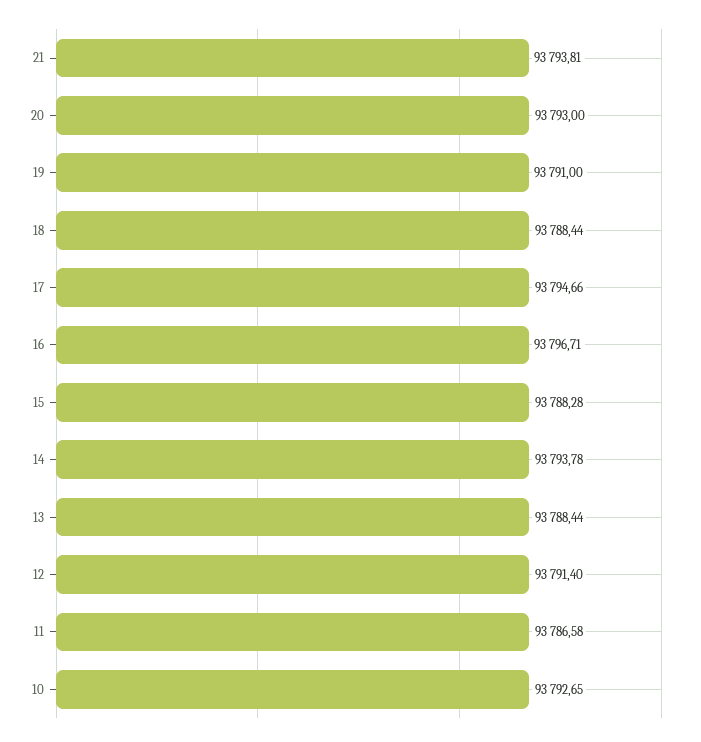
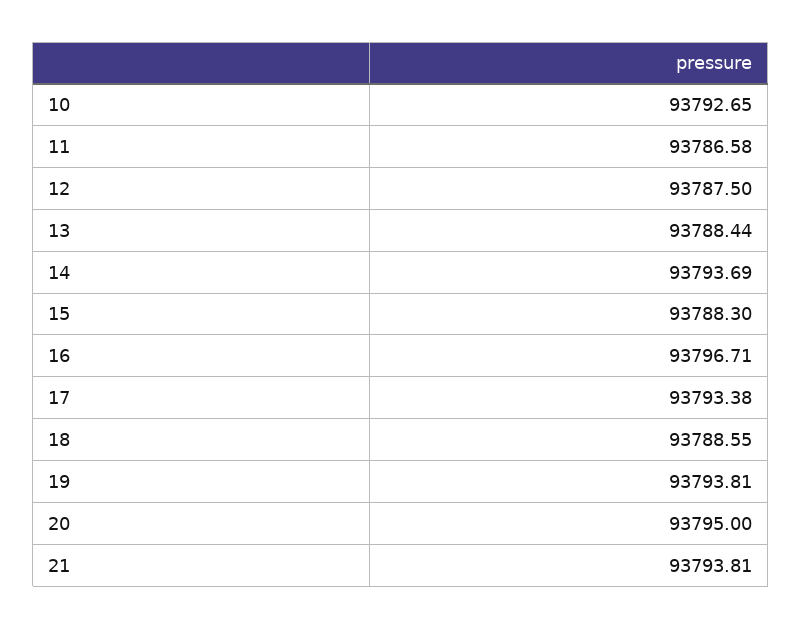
20: 93793 -> 93795
19: 93791 -> 93793.81
18: 93788.44 -> 93788.55
17: 93794.66 -> 93793.38
15: 93788.28 -> 93788.3
14: 93793.78 -> 93793.69
12: 93791.4 -> 93787.5

